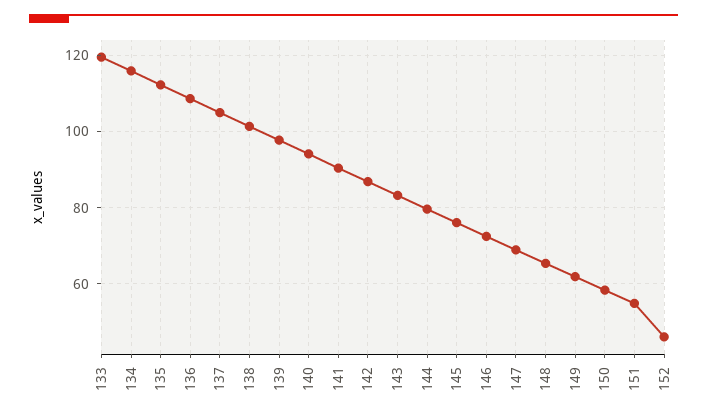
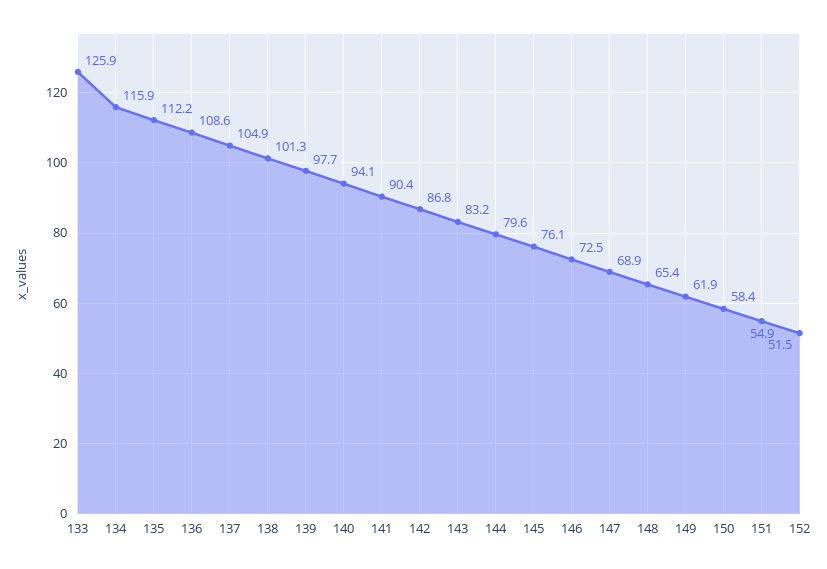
133: 120 -> 125.9
152: 46 -> 51.5

